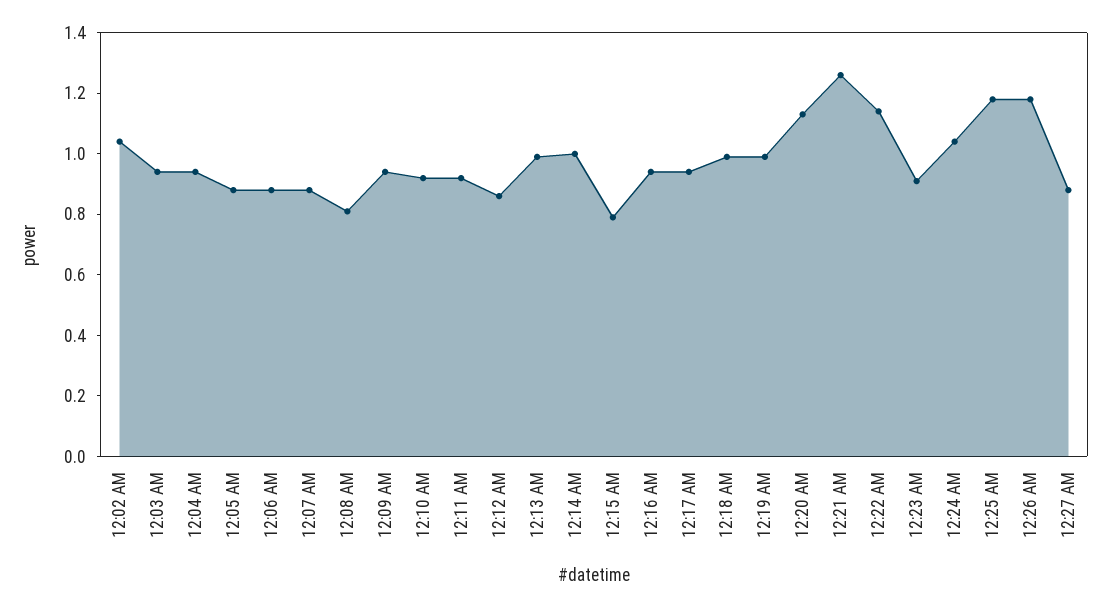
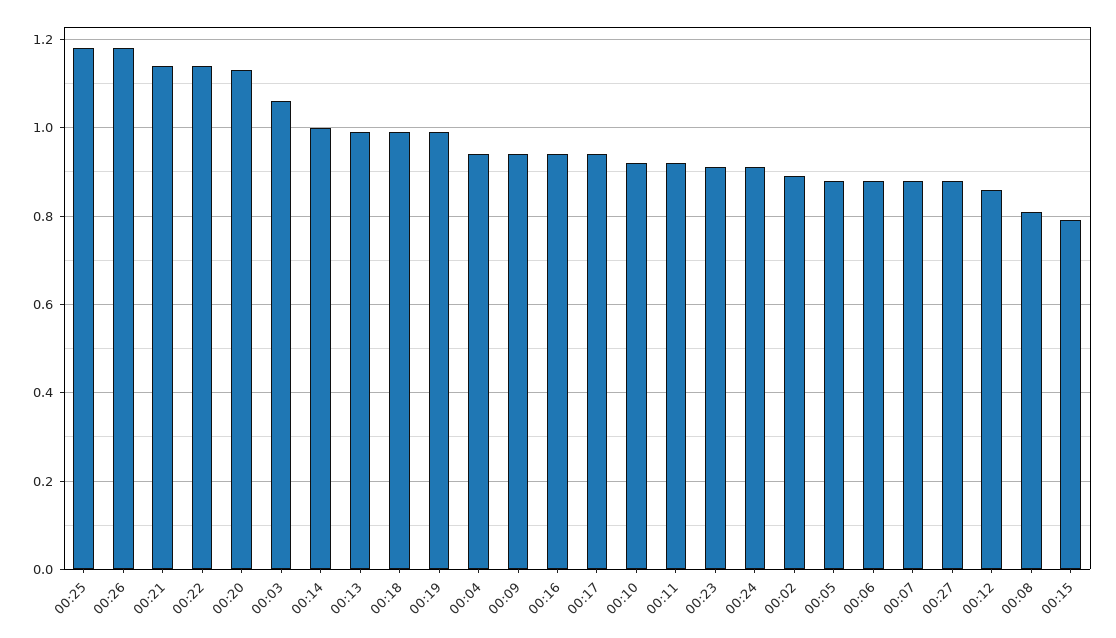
12:02 AM: 1.05 -> 0.9
12:03 AM: 0.95 -> 1.05
12:21 AM: 1.25 -> 1.15
12:24 AM: 1.05 -> 0.9

